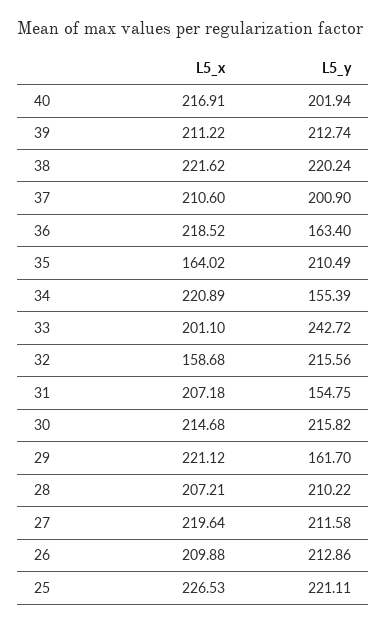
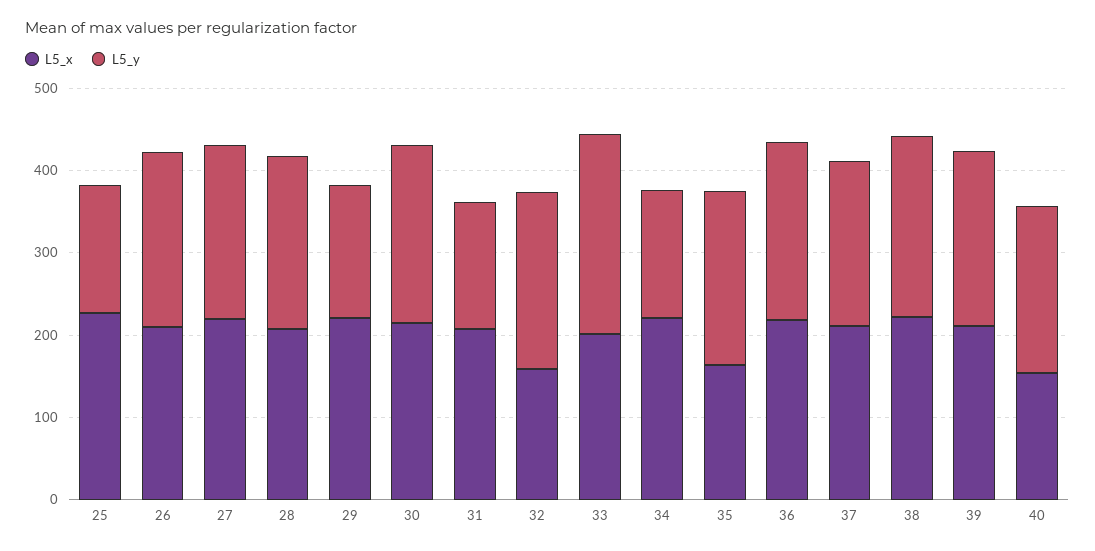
L5_x, 40: 216.91 -> 160
L5_y, 36: 163.4 -> 220
L5_y, 25: 221.11 -> 160

